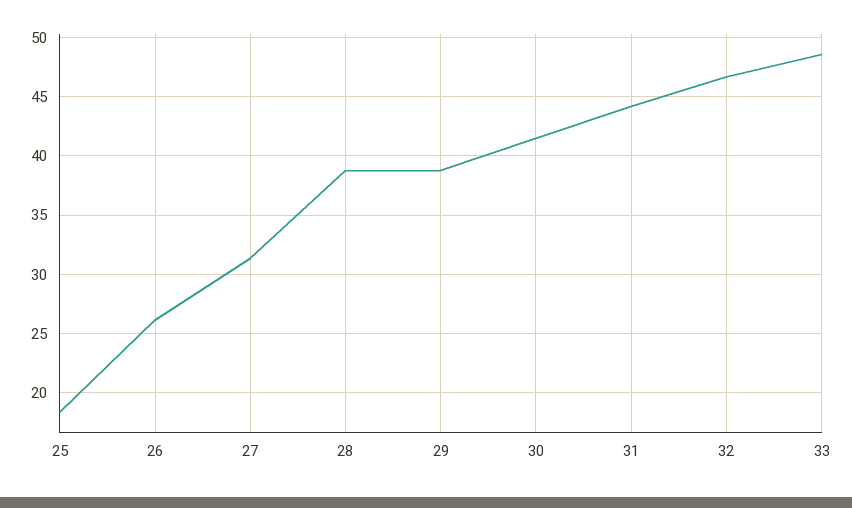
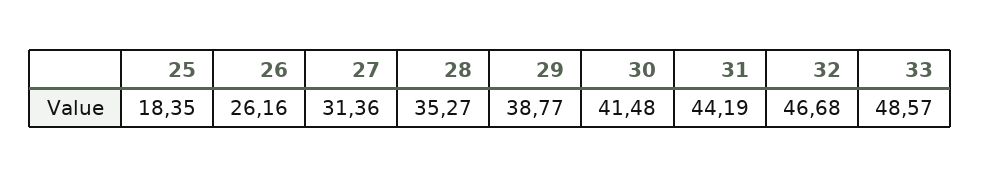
28: 39 -> 35.27

